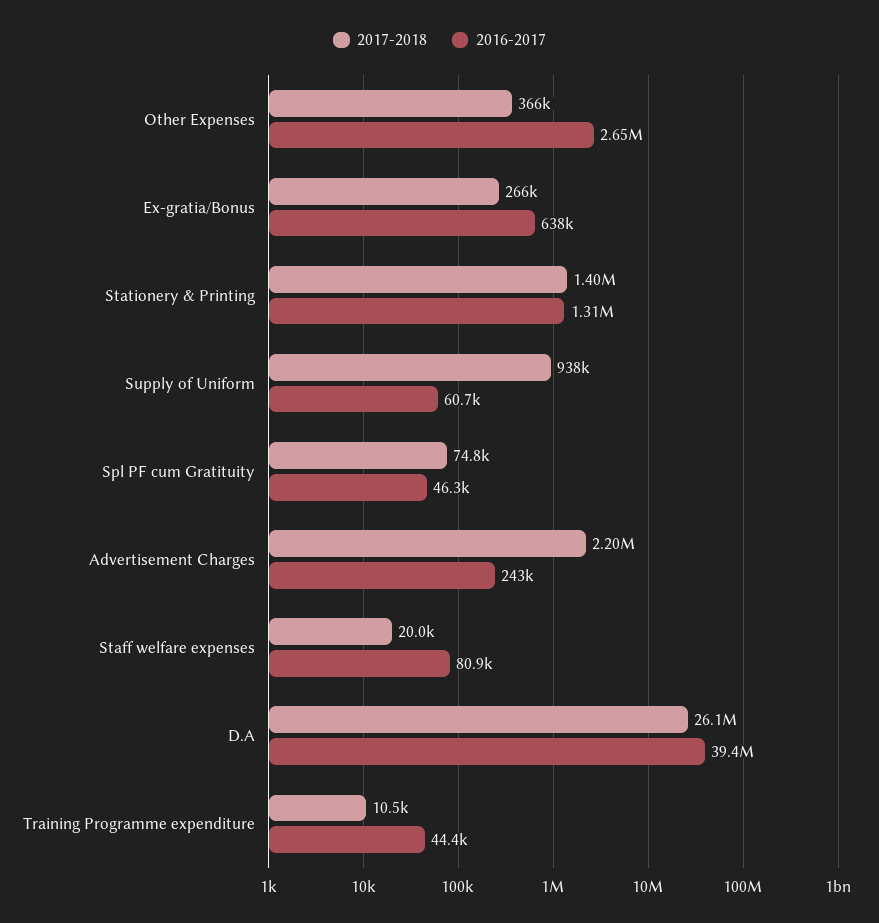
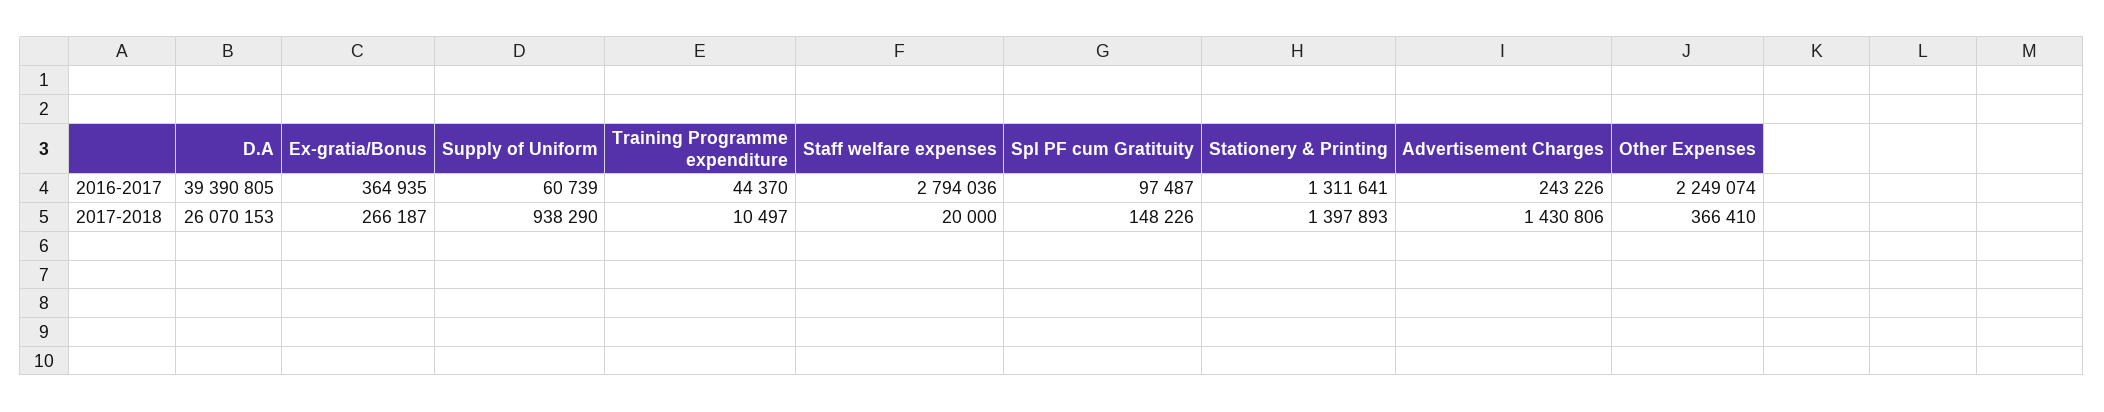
2016-2017, Other Expenses: 2650000 -> 2249074
2016-2017, Ex-gratia/Bonus: 638000 -> 364935
2017-2018, Spl PF cum Gratituity: 74800 -> 148226
2016-2017, Spl PF cum Gratituity: 46300 -> 97487
2017-2018, Advertisement Charges: 2200000 -> 1430806
2016-2017, Staff welfare expenses: 80900 -> 2794036

